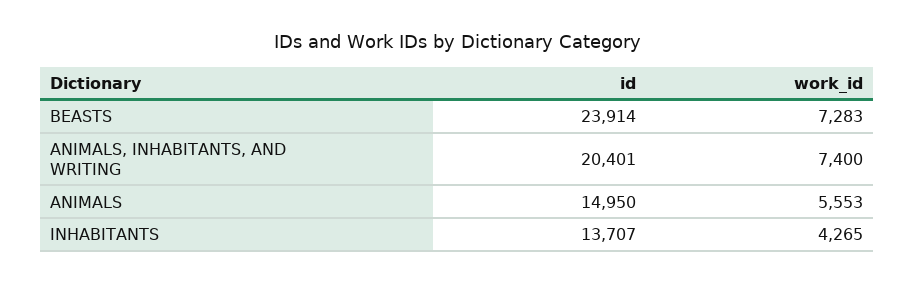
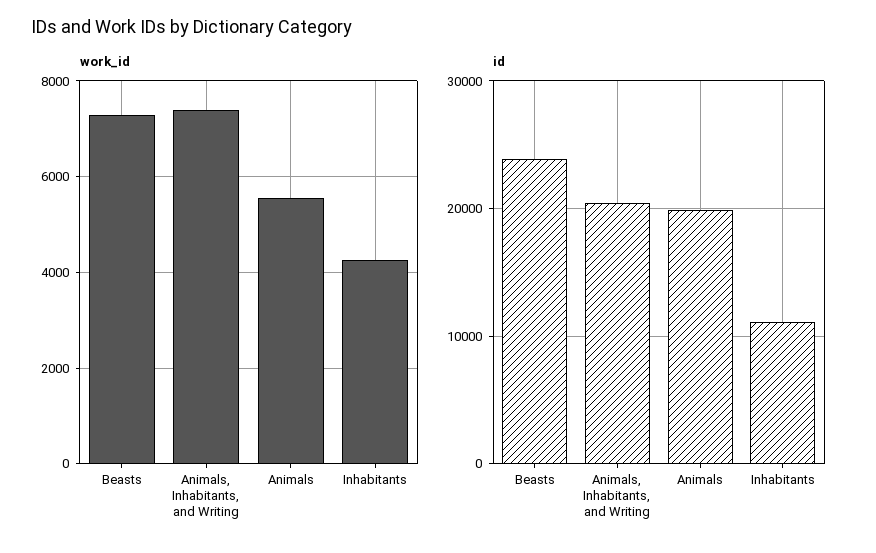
id, ANIMALS: 14950 -> 20000
id, INHABITANTS: 13707 -> 11000

